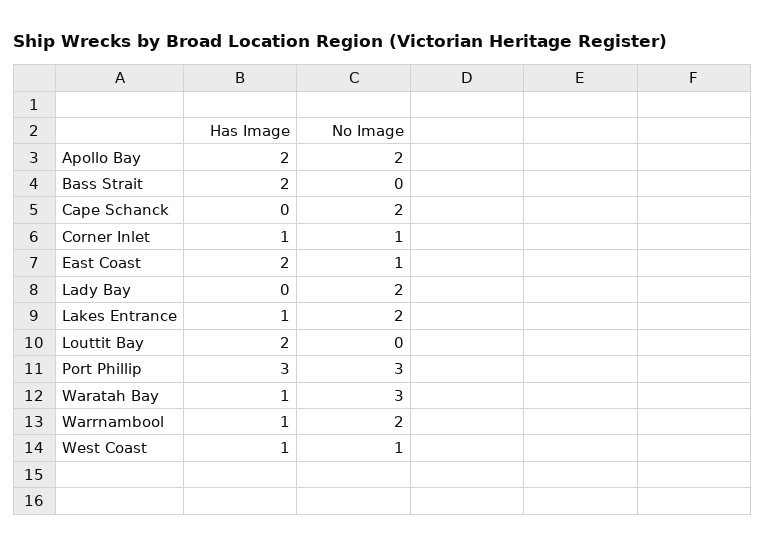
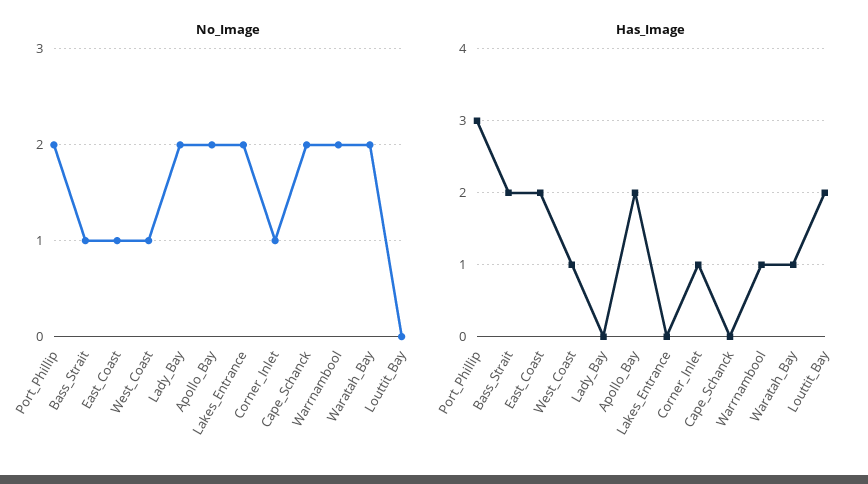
No Image, Bass Strait: 0 -> 1
Has Image, Lakes Entrance: 1 -> 0
No Image, Port Phillip: 3 -> 2
No Image, Waratah Bay: 3 -> 2

